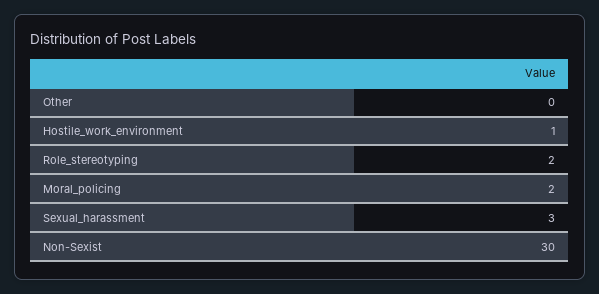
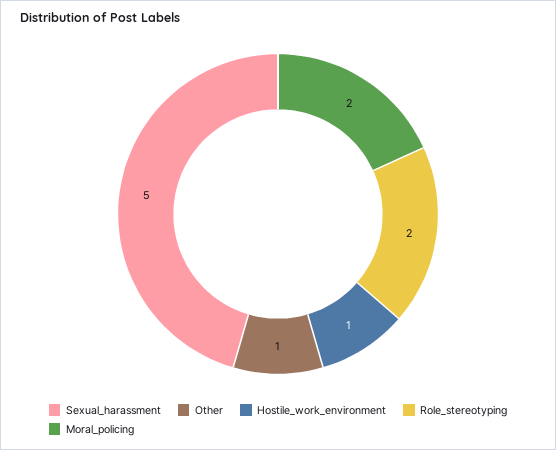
Other: 0 -> 1
Sexual_harassment: 3 -> 5
Non-Sexist: 30 -> none

